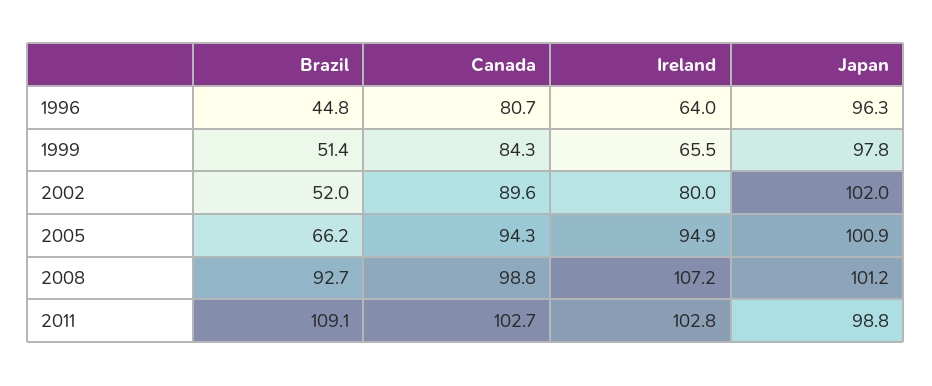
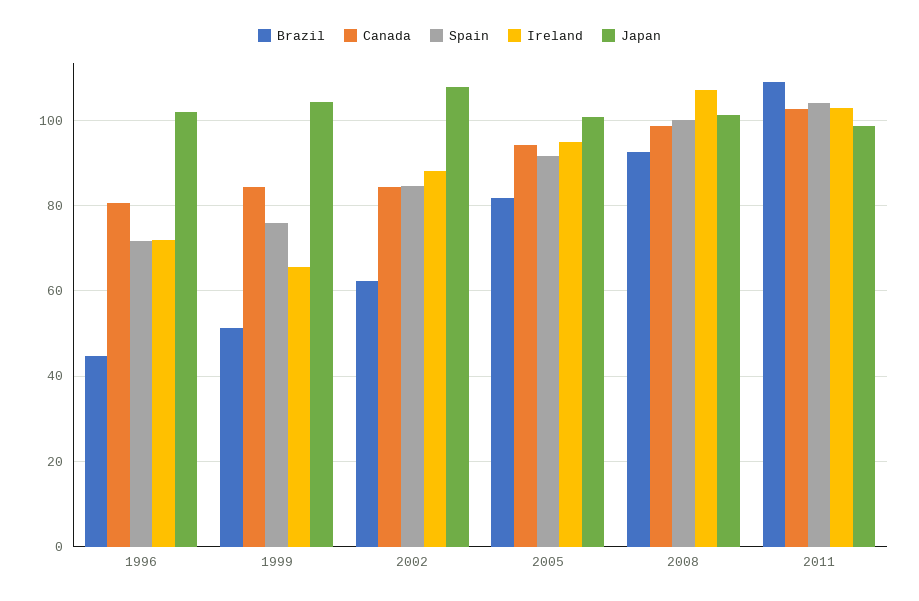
Ireland, 1996: 64 -> 72
Japan, 1996: 96.3 -> 102
Japan, 1999: 97.8 -> 104
Brazil, 2002: 52 -> 62
Canada, 2002: 89.6 -> 84
Ireland, 2002: 80 -> 88
Japan, 2002: 102 -> 108
Brazil, 2005: 66.2 -> 82
Spain, 1996: none -> 72
Spain, 1999: none -> 76
Spain, 2002: none -> 84
Spain, 2005: none -> 92
Spain, 2008: none -> 100
Spain, 2011: none -> 104

